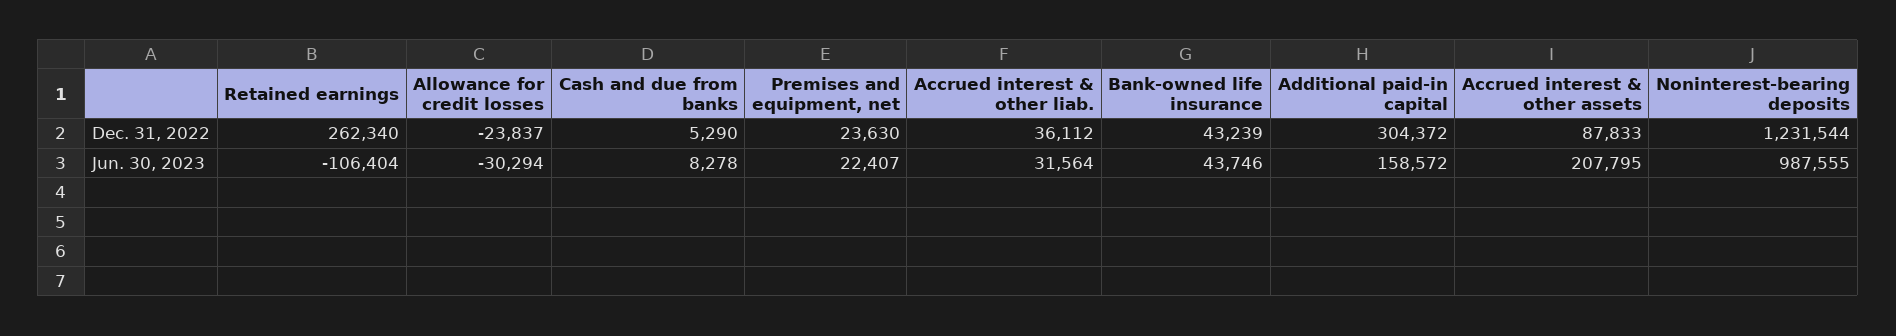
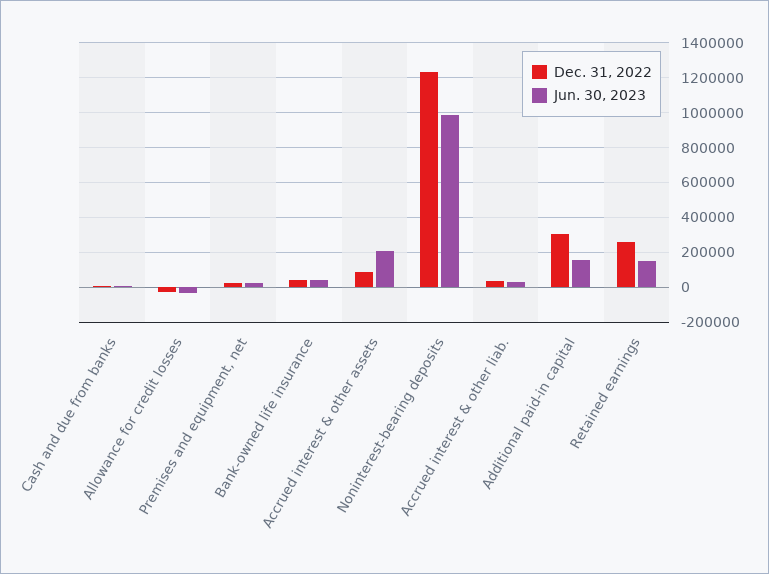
Jun. 30, 2023, Retained earnings: -106404 -> 150000

